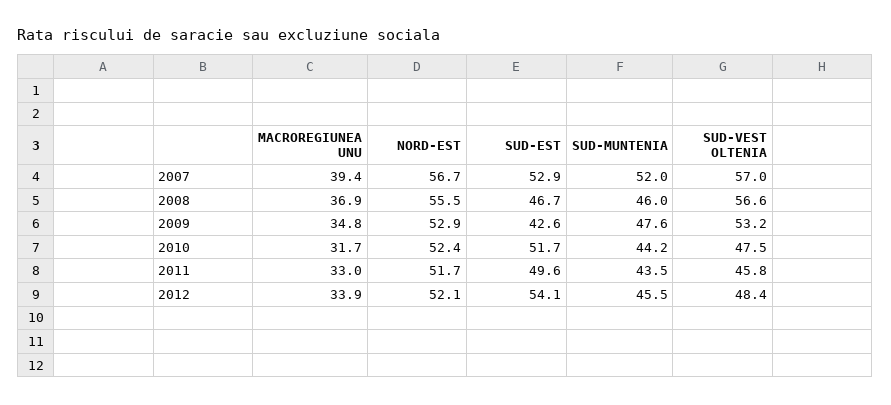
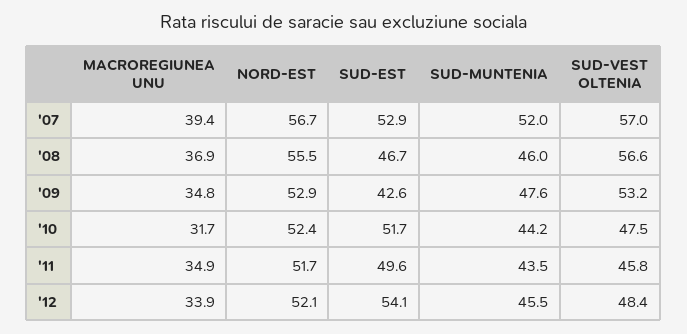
MACROREGIUNEA UNU, 2011: 33 -> 34.9

